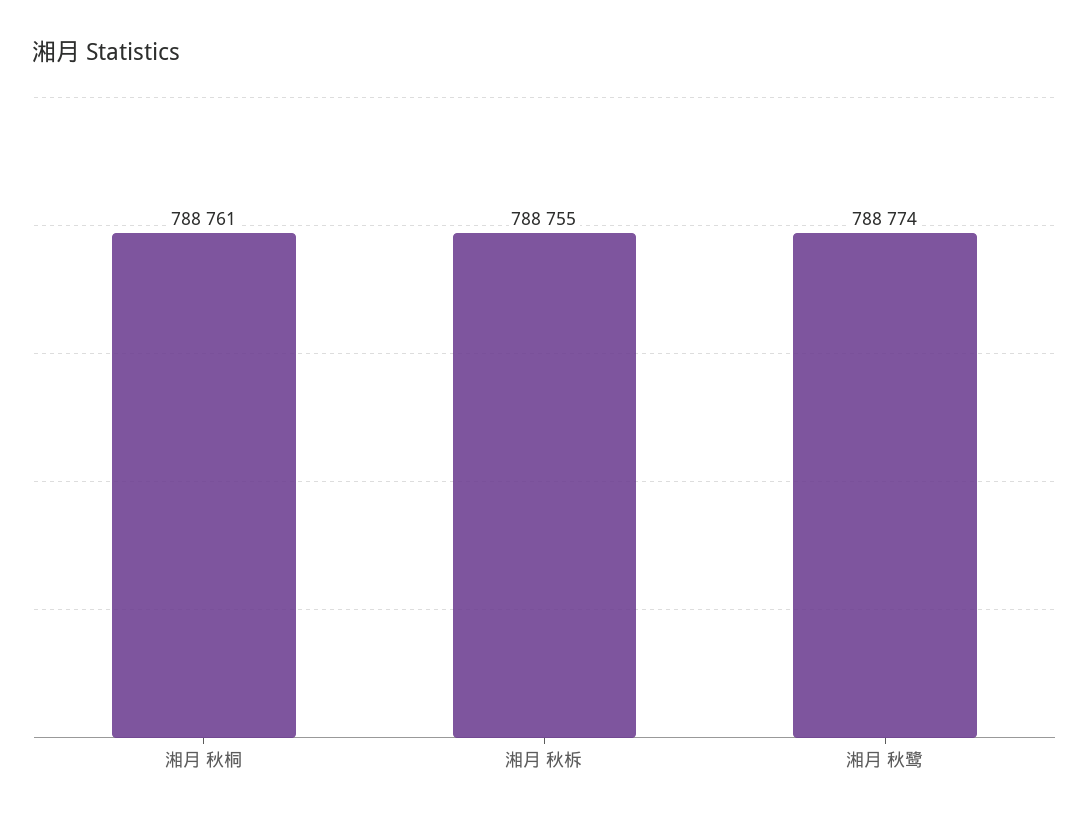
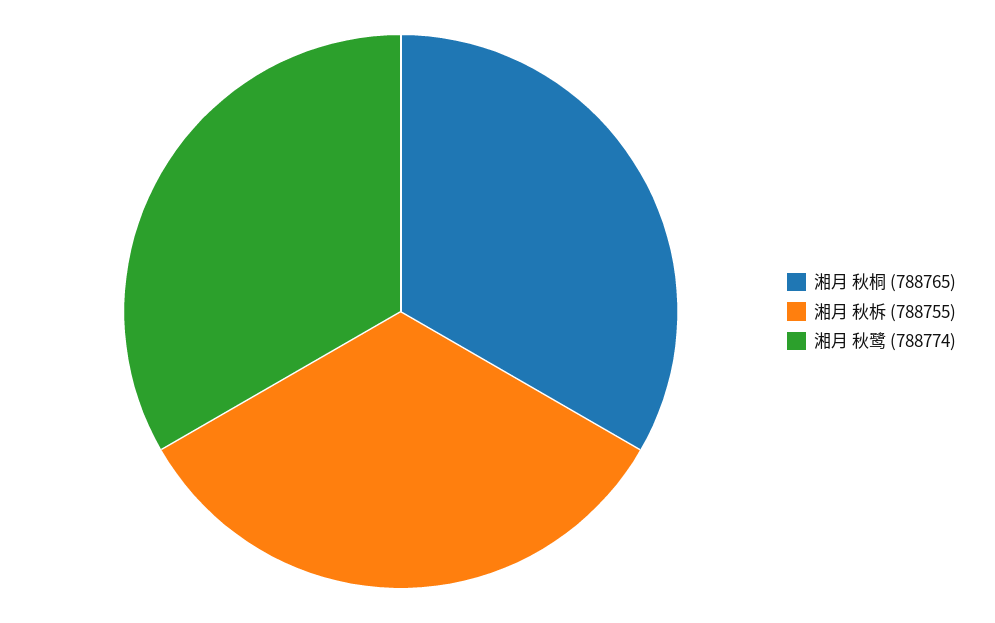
湘月 秋桐: 788761 -> 788765

